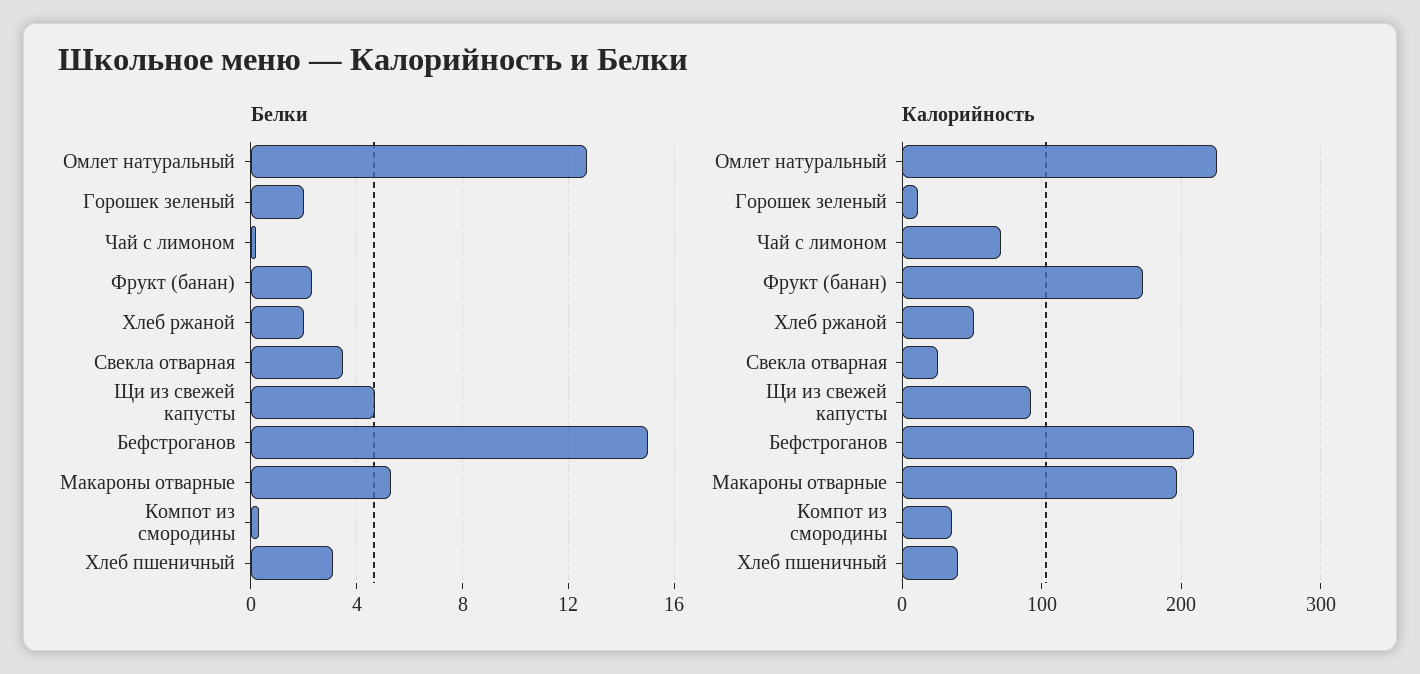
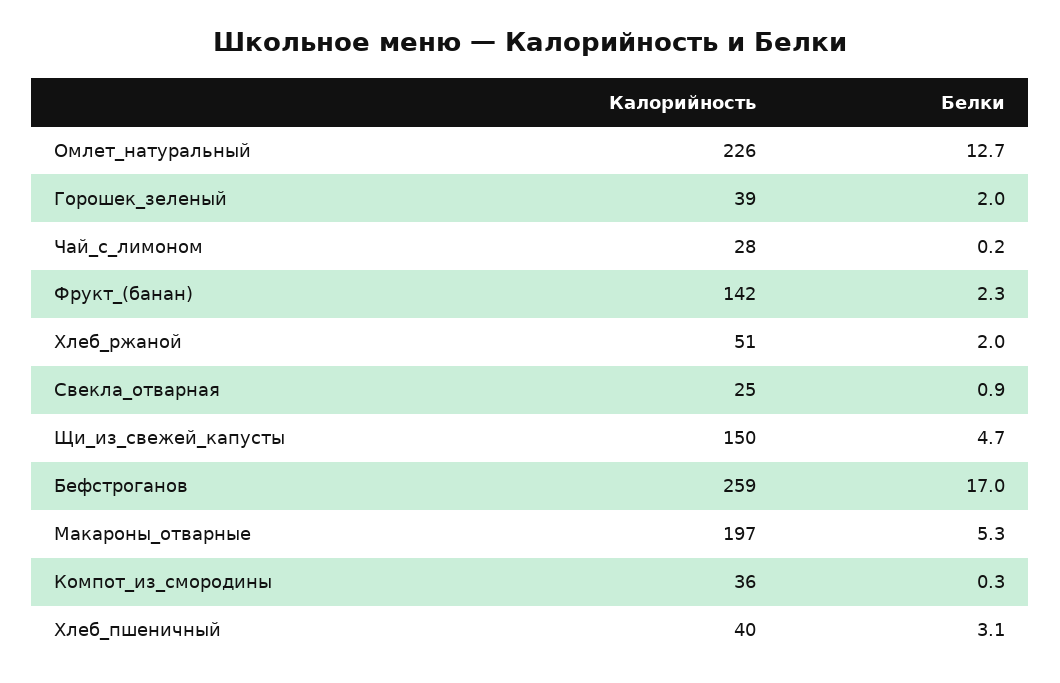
Белки, Свекла отварная: 3.5 -> 0.9
Белки, Бефстроганов: 15 -> 17
Калорийность, Горошек зеленый: 10 -> 39
Калорийность, Чай с лимоном: 70 -> 28
Калорийность, Фрукт (банан): 170 -> 142
Калорийность, Щи из свежей капусты: 90 -> 150
Калорийность, Бефстроганов: 210 -> 259

